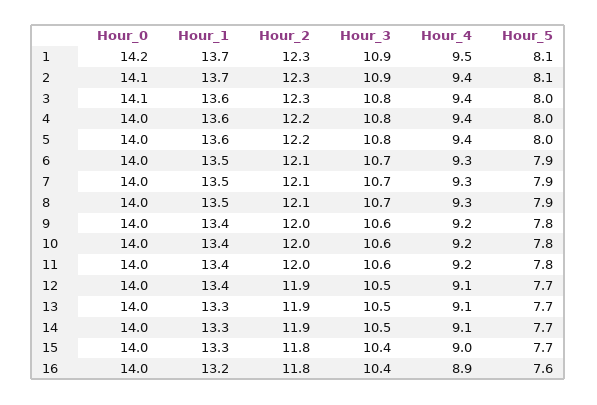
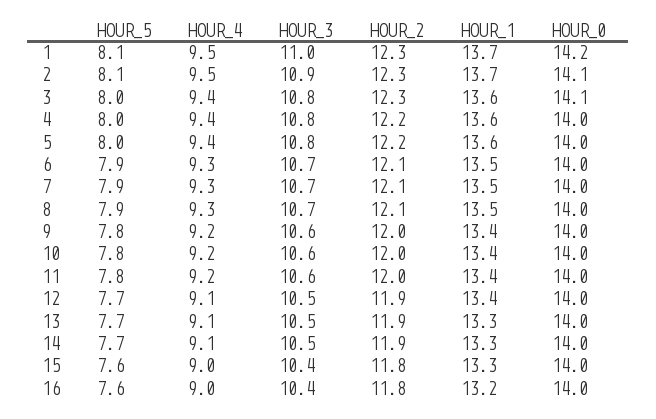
Hour_3, 1: 10.9 -> 11
Hour_4, 2: 9.4 -> 9.5
Hour_5, 15: 7.7 -> 7.6
Hour_4, 16: 8.9 -> 9

